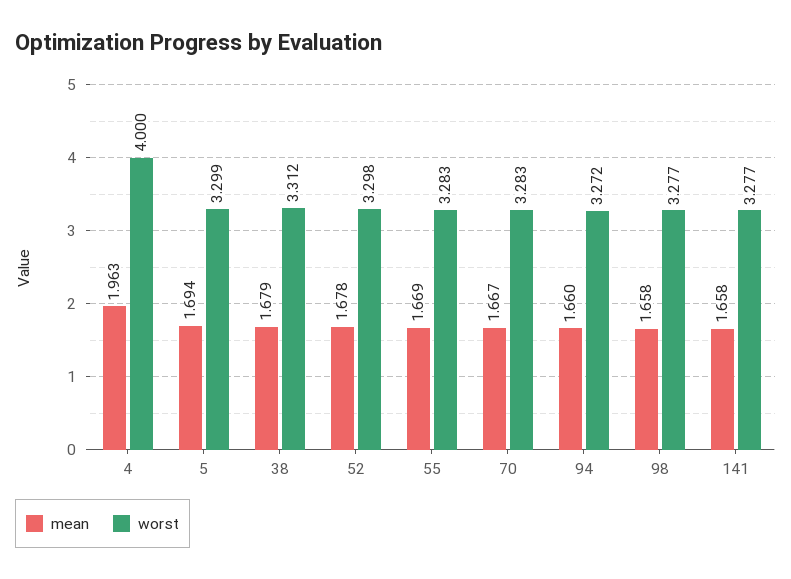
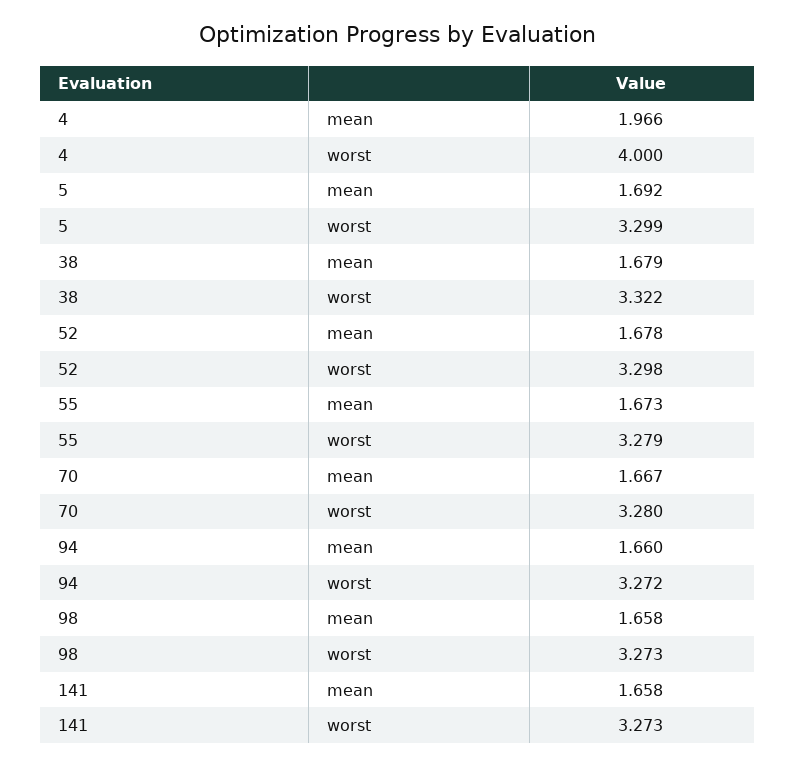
mean, 4: 1.963 -> 1.966
mean, 5: 1.694 -> 1.692
worst, 38: 3.312 -> 3.322
mean, 55: 1.669 -> 1.673
worst, 55: 3.283 -> 3.279
worst, 70: 3.283 -> 3.28
worst, 98: 3.277 -> 3.273
worst, 141: 3.277 -> 3.273

